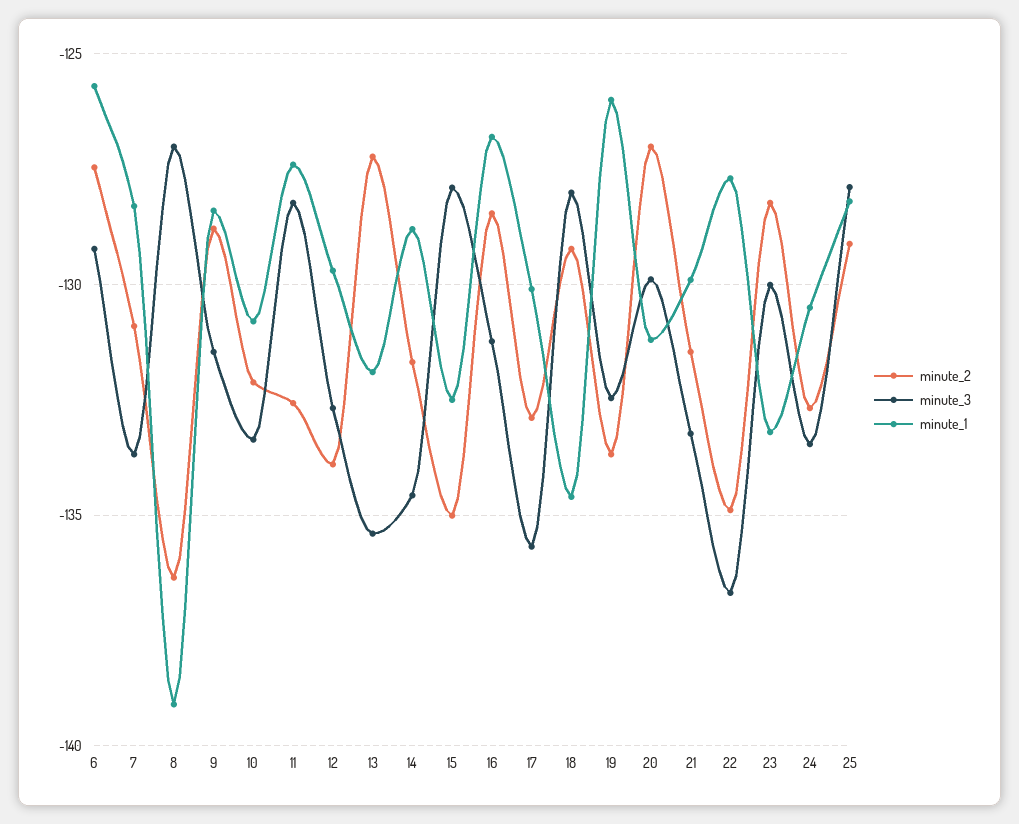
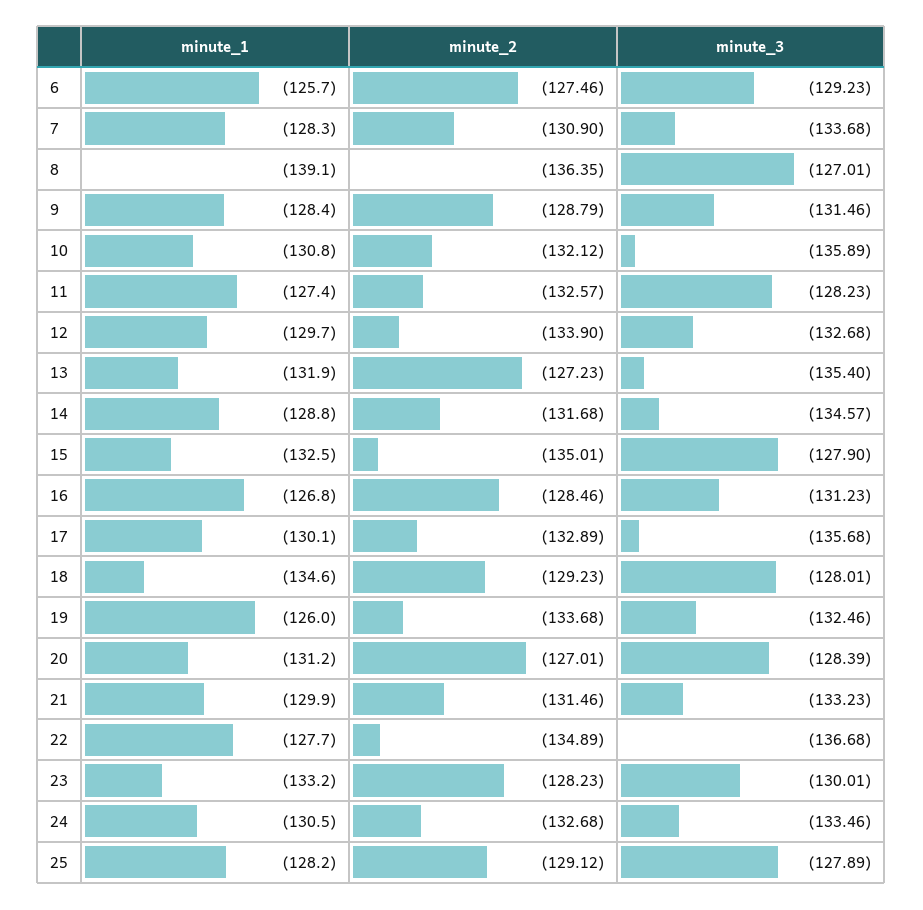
minute_3, 10: -133.5 -> -135.89
minute_3, 20: -130 -> -128.39

